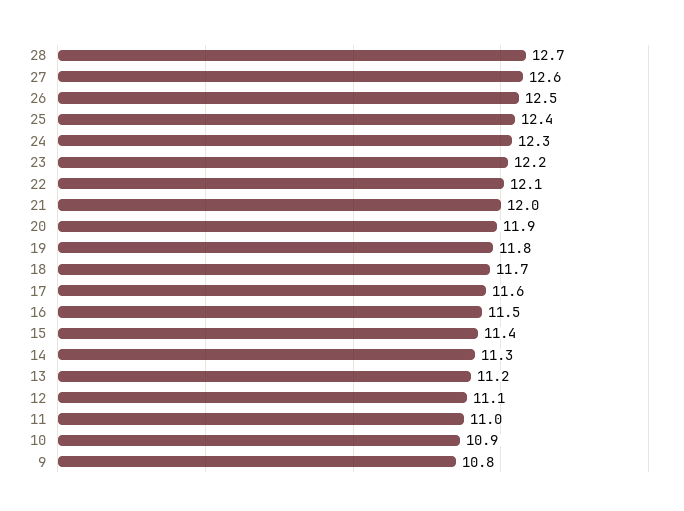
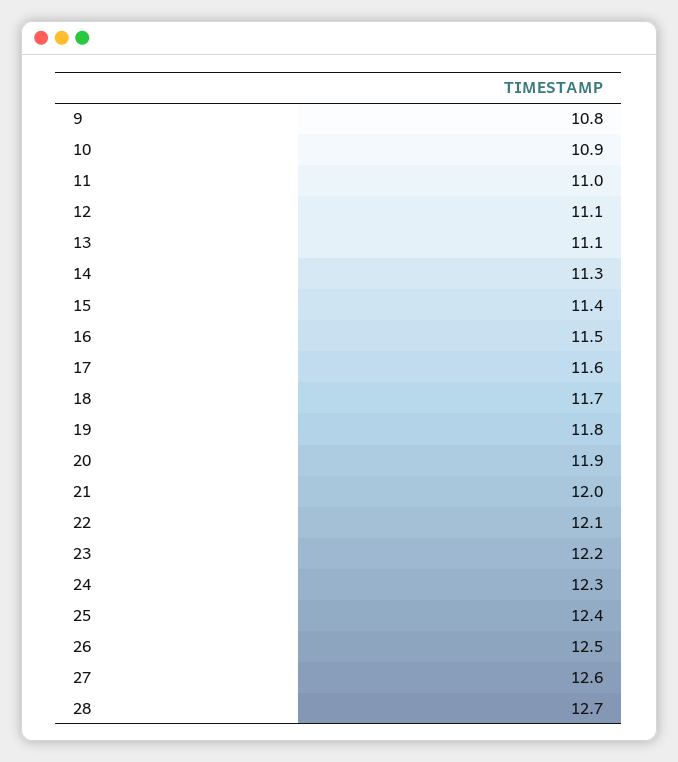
13: 11.2 -> 11.1

